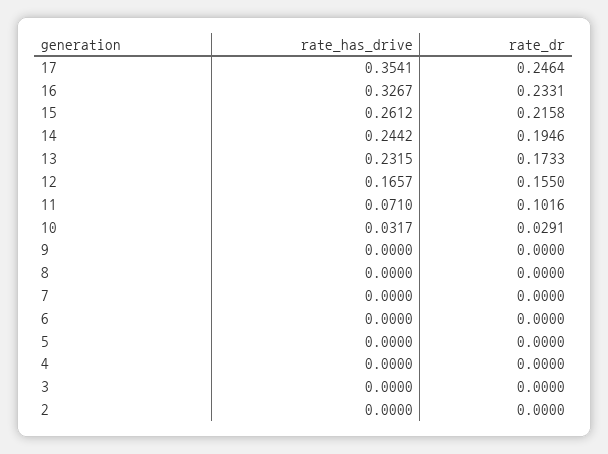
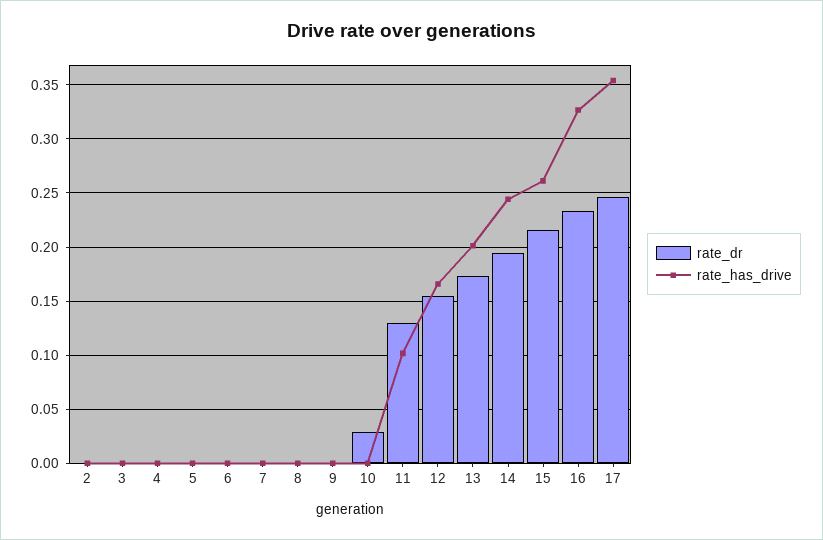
rate_has_drive, 13: 0.2315 -> 0.2
rate_has_drive, 11: 0.071 -> 0.1
rate_dr, 11: 0.1016 -> 0.13
rate_has_drive, 10: 0.0317 -> 0

